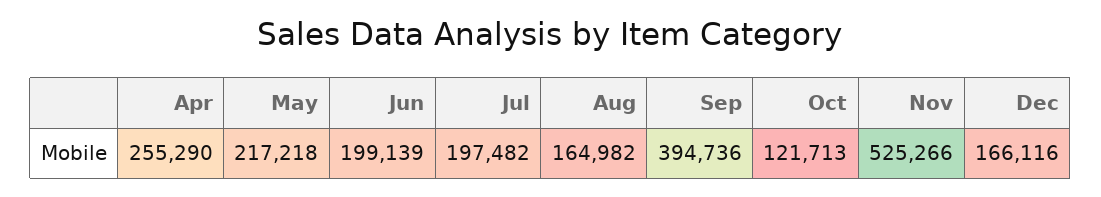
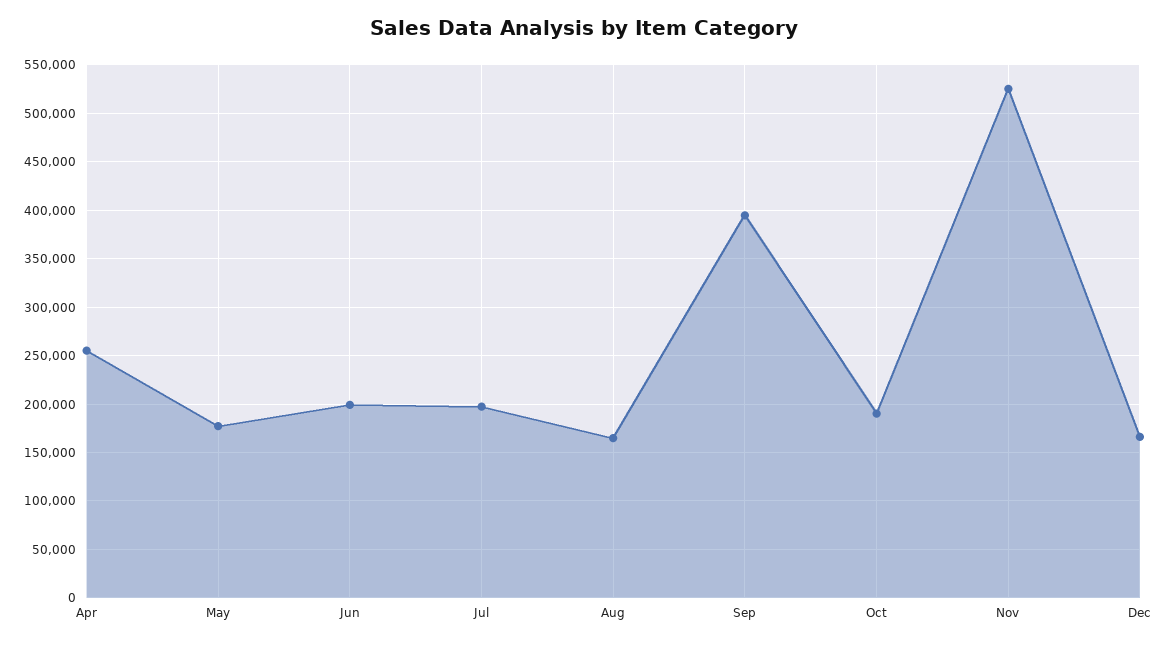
May: 217218 -> 180000
Oct: 121713 -> 190000

